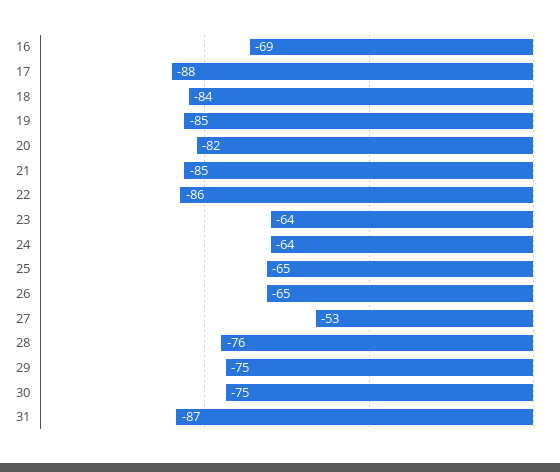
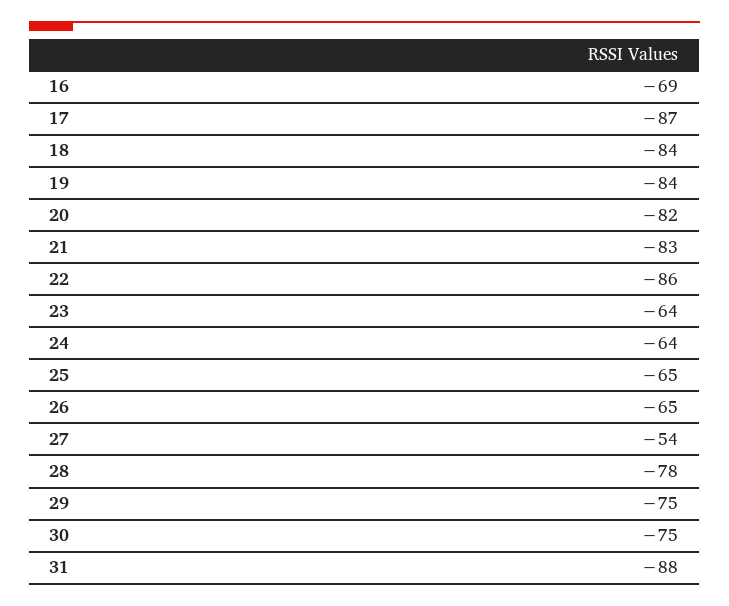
17: -88 -> -87
19: -85 -> -84
21: -85 -> -83
27: -53 -> -54
28: -76 -> -78
31: -87 -> -88

